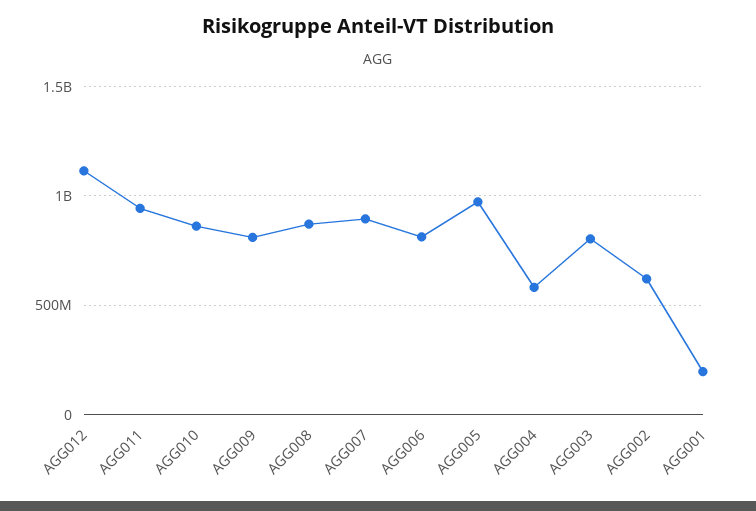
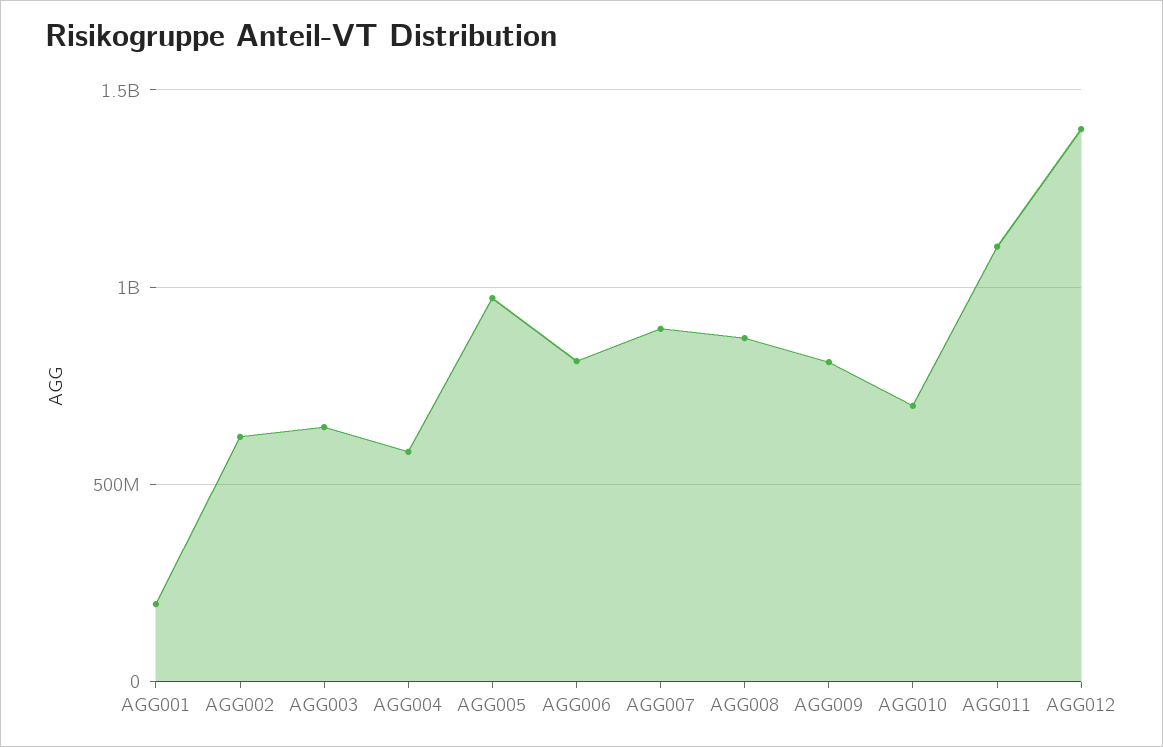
AGG012: 1100000000 -> 1400000000
AGG011: 950000000 -> 1100000000
AGG010: 850000000 -> 700000000
AGG003: 800000000 -> 650000000

